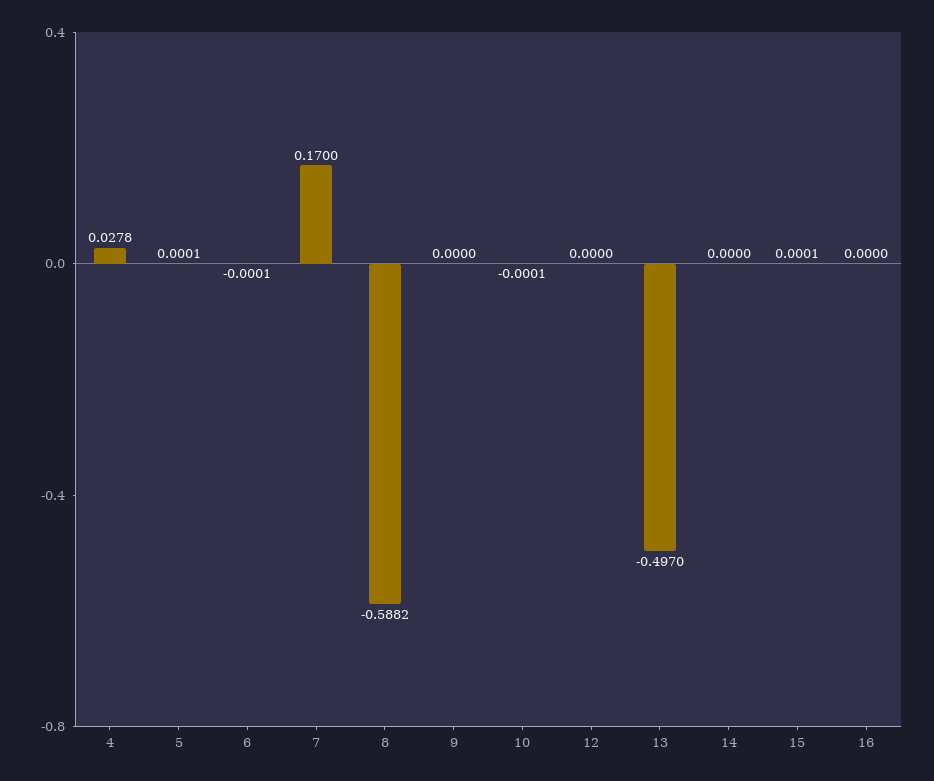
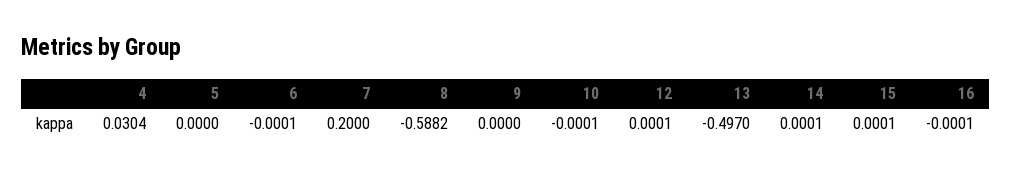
4: 0.0278 -> 0.0304
5: 0.0001 -> 0
7: 0.17 -> 0.2
12: 0 -> 0.0001
14: 0 -> 0.0001
16: 0 -> -0.0001

